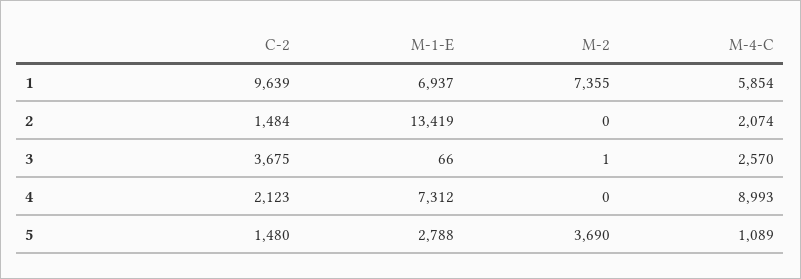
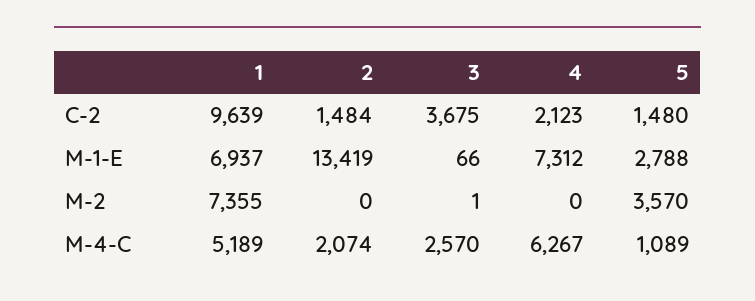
M-4-C, 1: 5854 -> 5189
M-4-C, 4: 8993 -> 6267
M-2, 5: 3690 -> 3570

